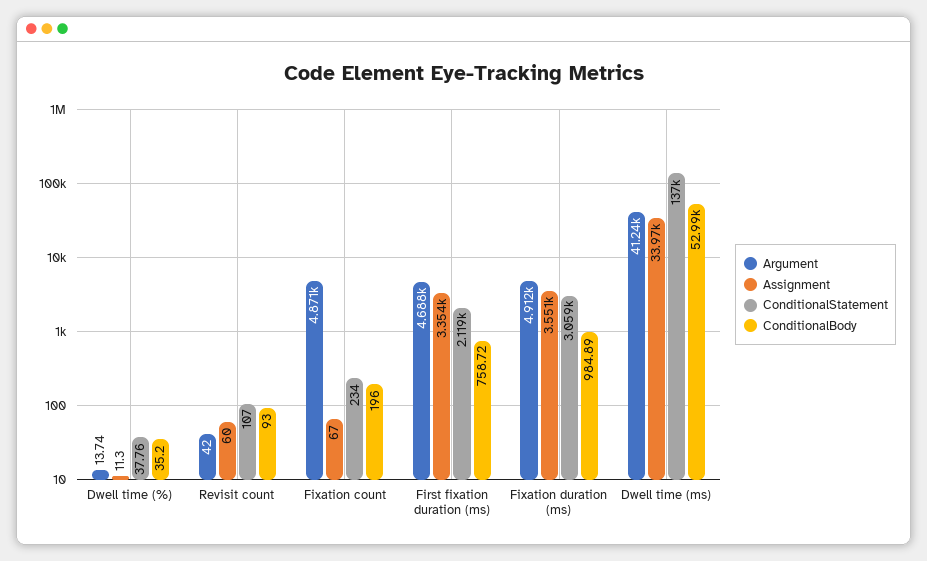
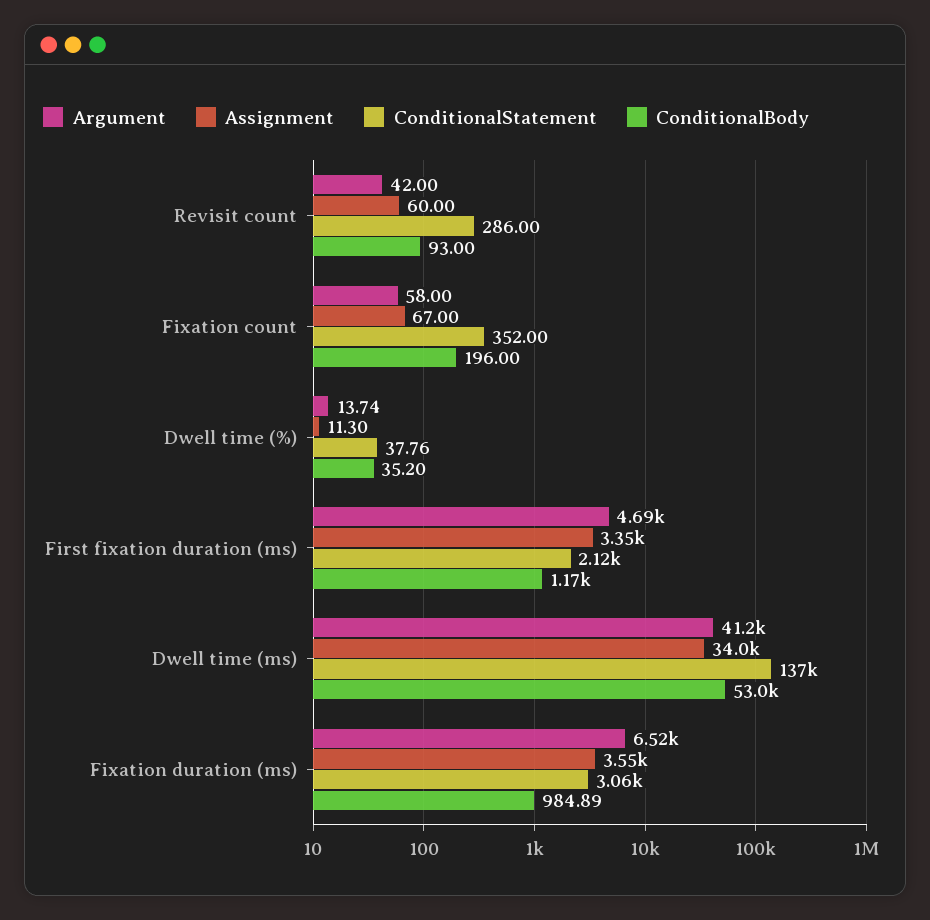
ConditionalStatement, Revisit count: 107 -> 286
Argument, Fixation count: 4871 -> 58
ConditionalStatement, Fixation count: 234 -> 352
ConditionalBody, First fixation duration (ms): 758.72 -> 1170
Argument, Fixation duration (ms): 4912 -> 6520

